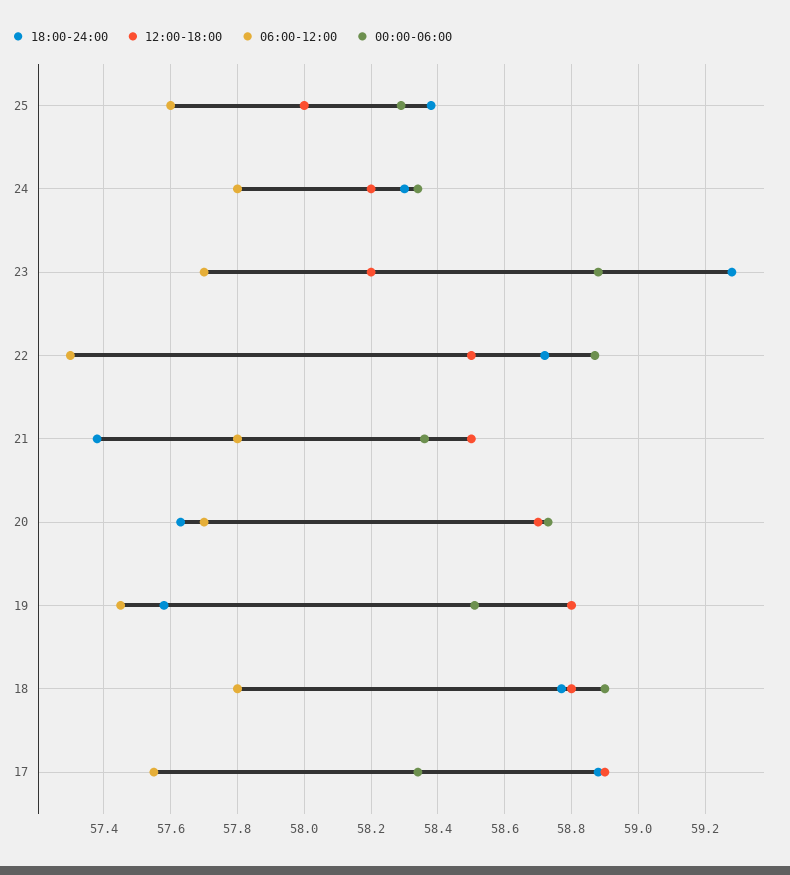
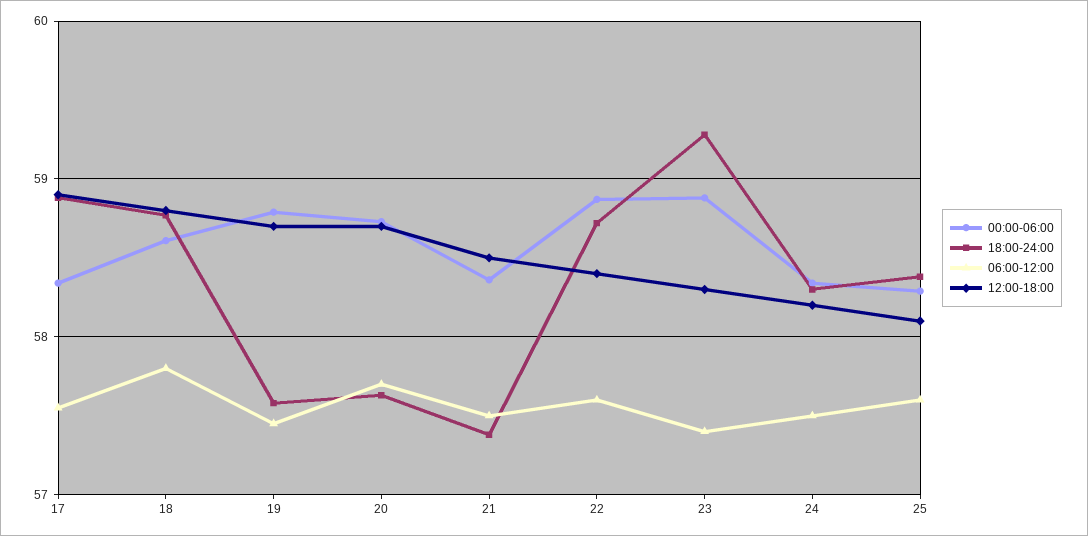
12:00-18:00, 25: 58 -> 58.1
06:00-12:00, 24: 57.8 -> 57.5
12:00-18:00, 23: 58.2 -> 58.3
06:00-12:00, 23: 57.7 -> 57.4
12:00-18:00, 22: 58.5 -> 58.4
06:00-12:00, 22: 57.3 -> 57.6
06:00-12:00, 21: 57.8 -> 57.5
12:00-18:00, 19: 58.8 -> 58.7
00:00-06:00, 19: 58.5 -> 58.8
00:00-06:00, 18: 58.9 -> 58.6

